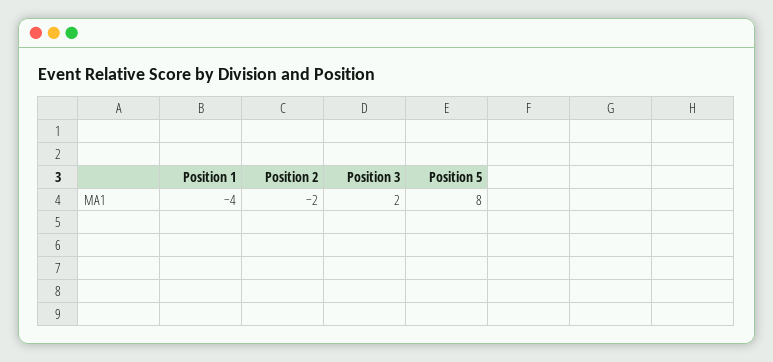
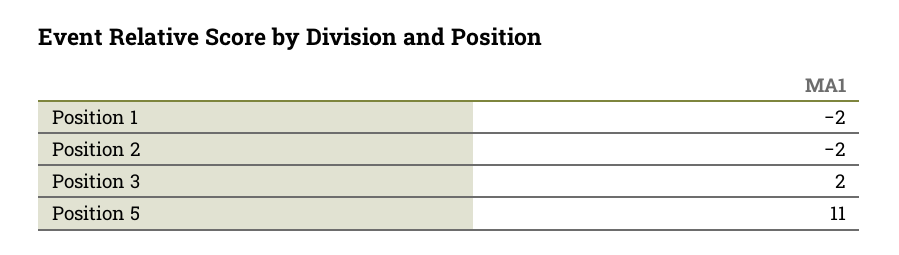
Position 1: -4 -> -2
Position 5: 8 -> 11

